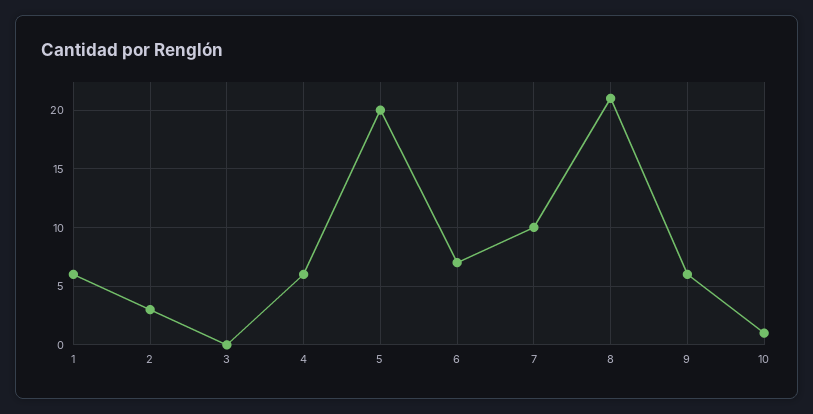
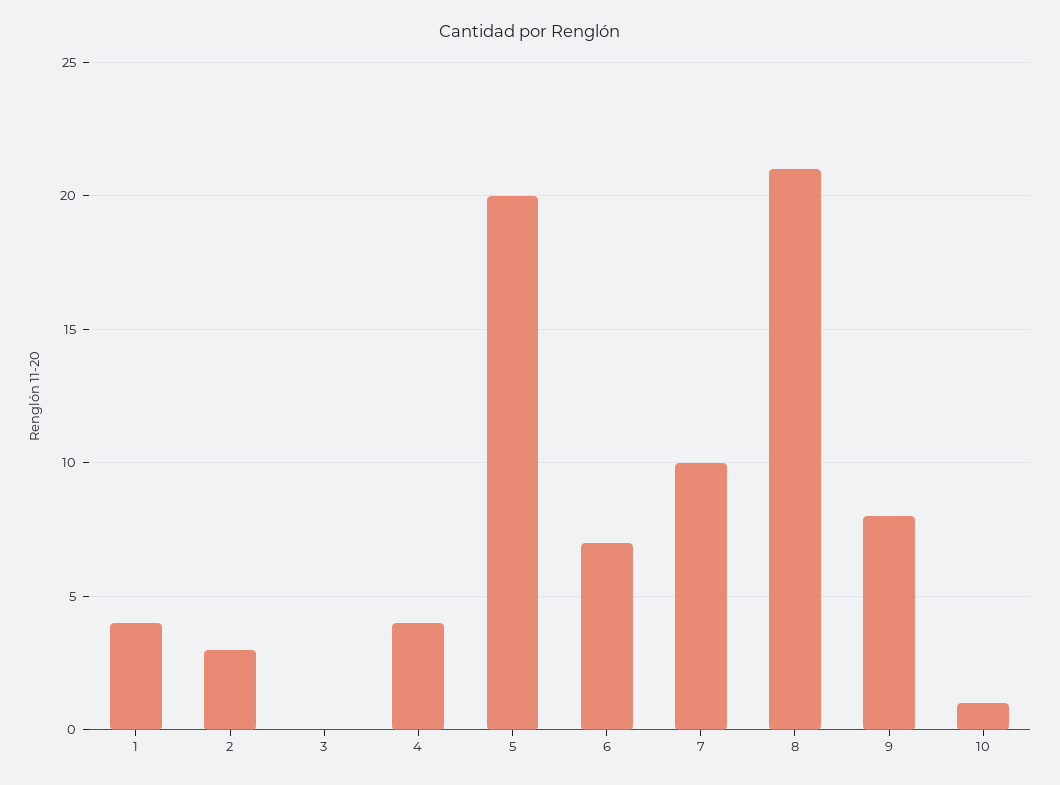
1: 6 -> 4
4: 6 -> 4
9: 6 -> 8

